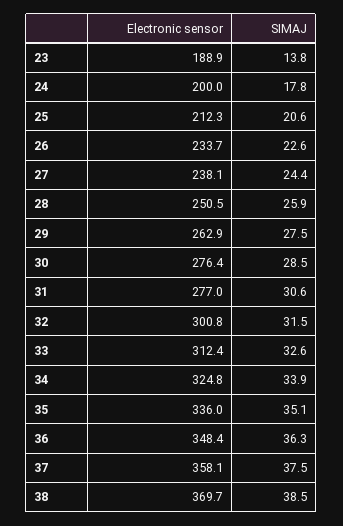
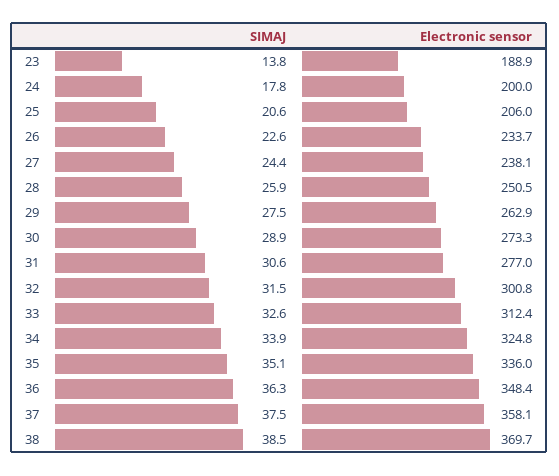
Electronic sensor, 25: 212.3 -> 206
Electronic sensor, 30: 276.4 -> 273.3
SIMAJ, 30: 28.5 -> 28.9

